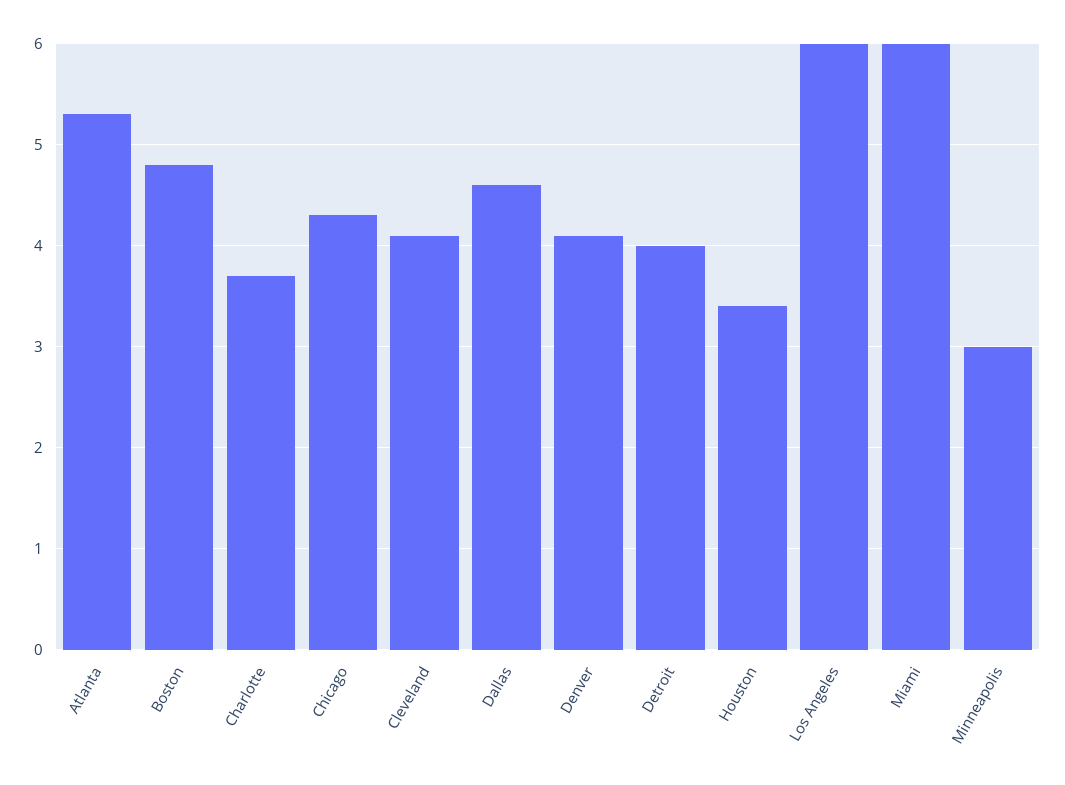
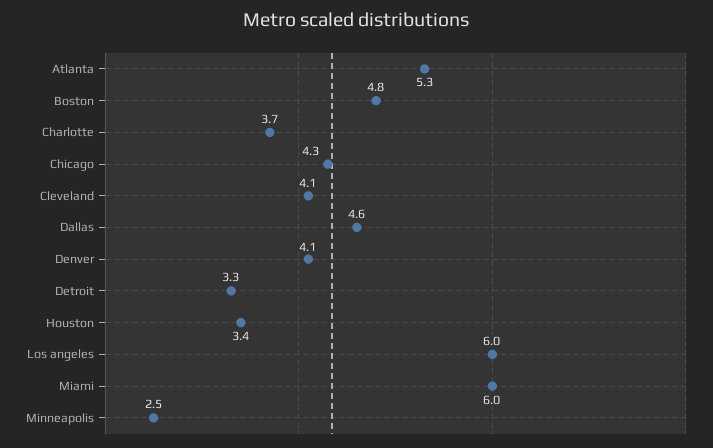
Detroit: 4 -> 3.3
Minneapolis: 3 -> 2.5

